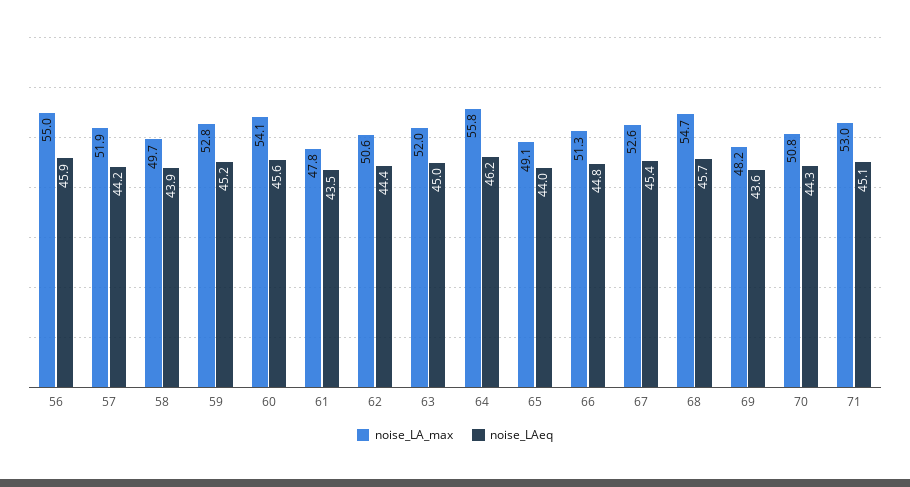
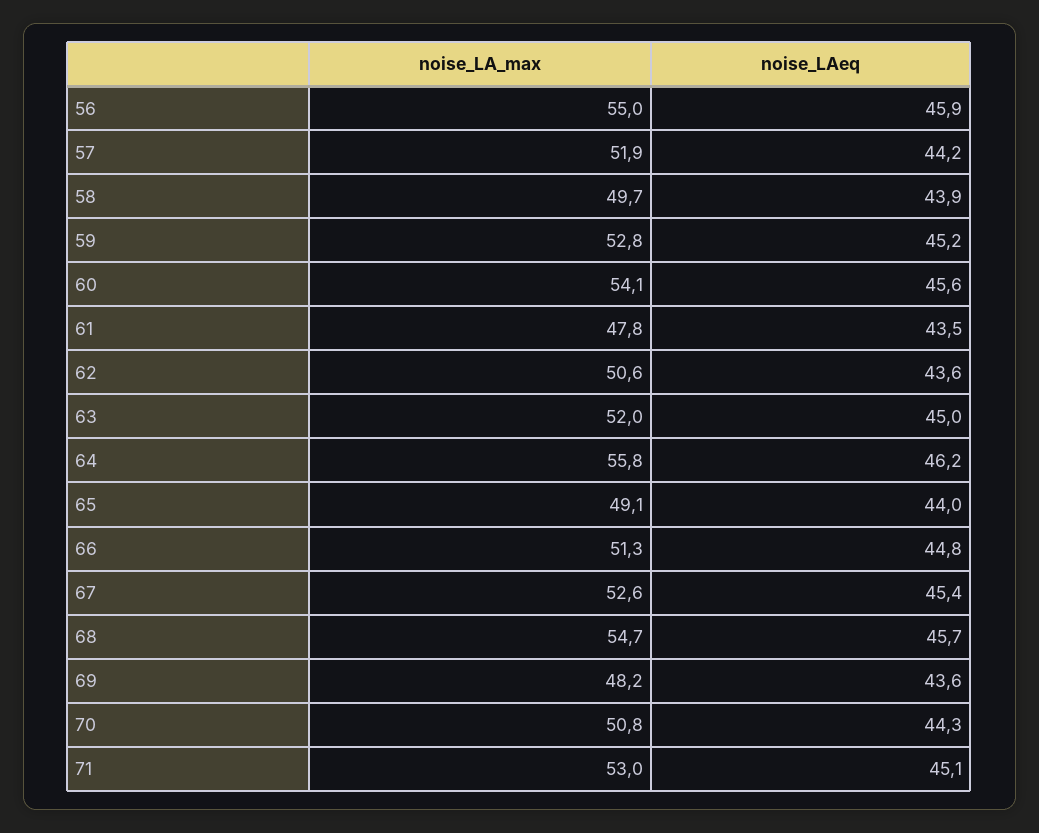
noise_LAeq, 62: 44.4 -> 43.6

